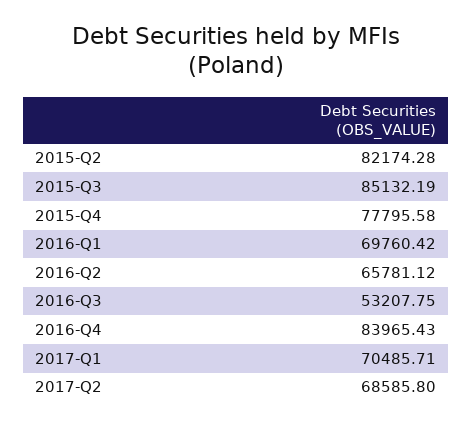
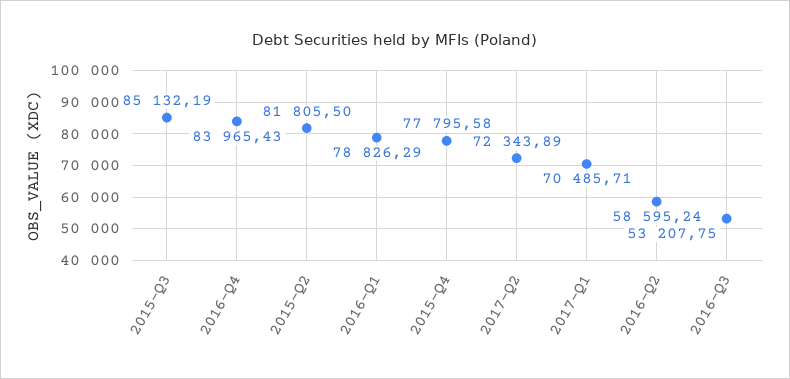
2015-Q2: 82174.28 -> 81805.5
2016-Q1: 69760.42 -> 78826.29
2016-Q2: 65781.12 -> 58595.24
2017-Q2: 68585.8 -> 72343.89

